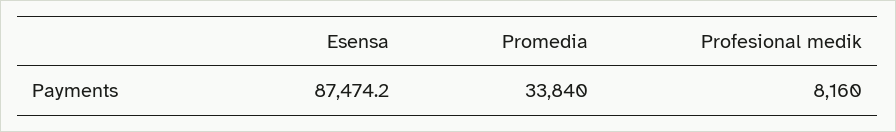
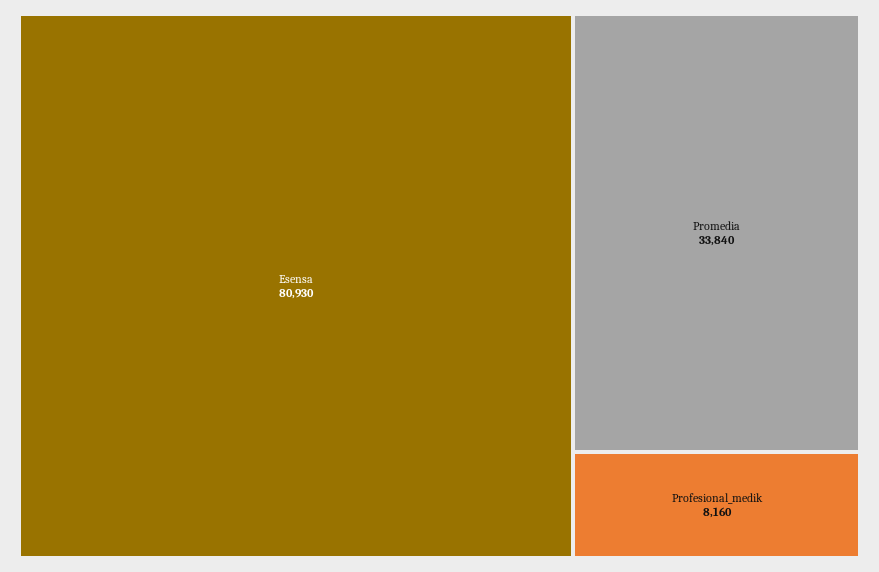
Esensa: 87474.2 -> 80930

